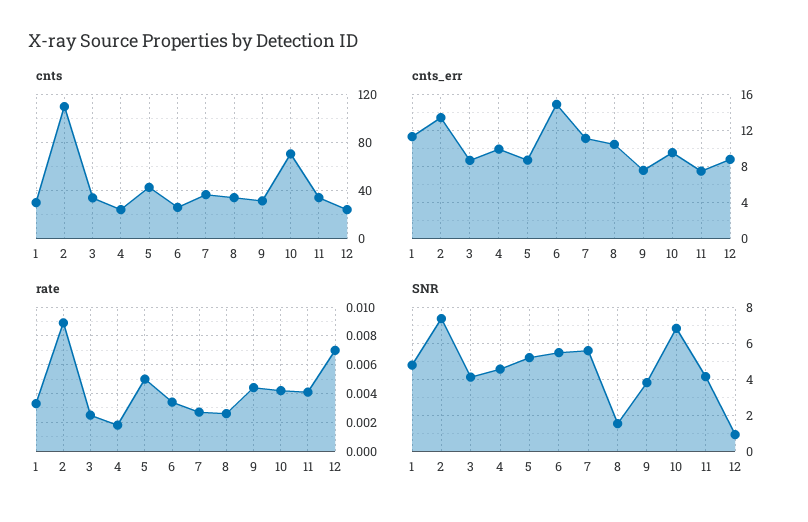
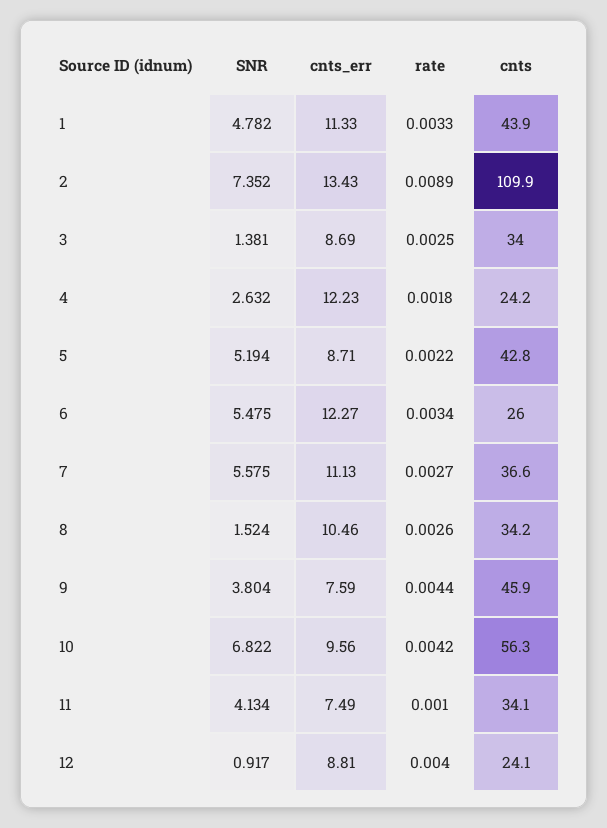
cnts, 1: 30 -> 43.9
cnts, 9: 30 -> 45.9
cnts, 10: 70 -> 56.3
cnts_err, 4: 10 -> 12.23
cnts_err, 6: 15 -> 12.27
rate, 5: 0.005 -> 0.0022
rate, 11: 0.004 -> 0.001
rate, 12: 0.007 -> 0.004
SNR, 3: 4 -> 1.381
SNR, 4: 4.5 -> 2.632

